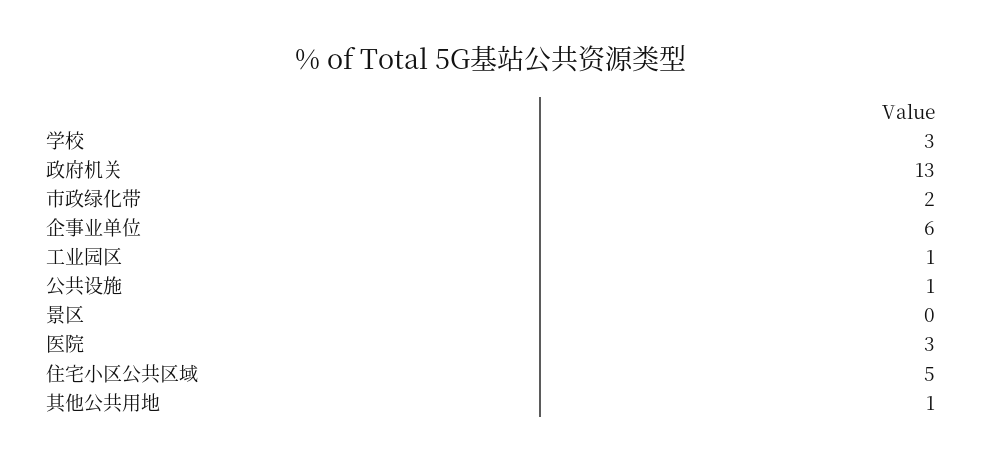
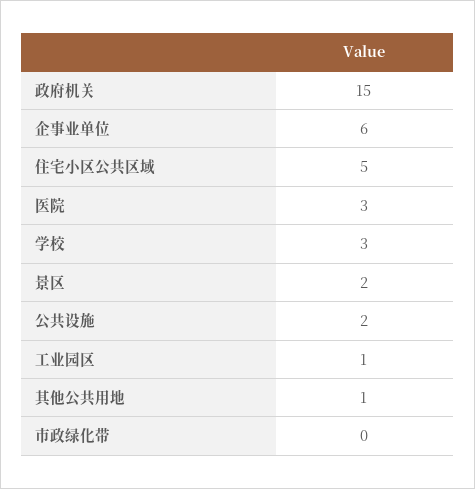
政府机关: 13 -> 15
市政绿化带: 2 -> 0
公共设施: 1 -> 2
景区: 0 -> 2

